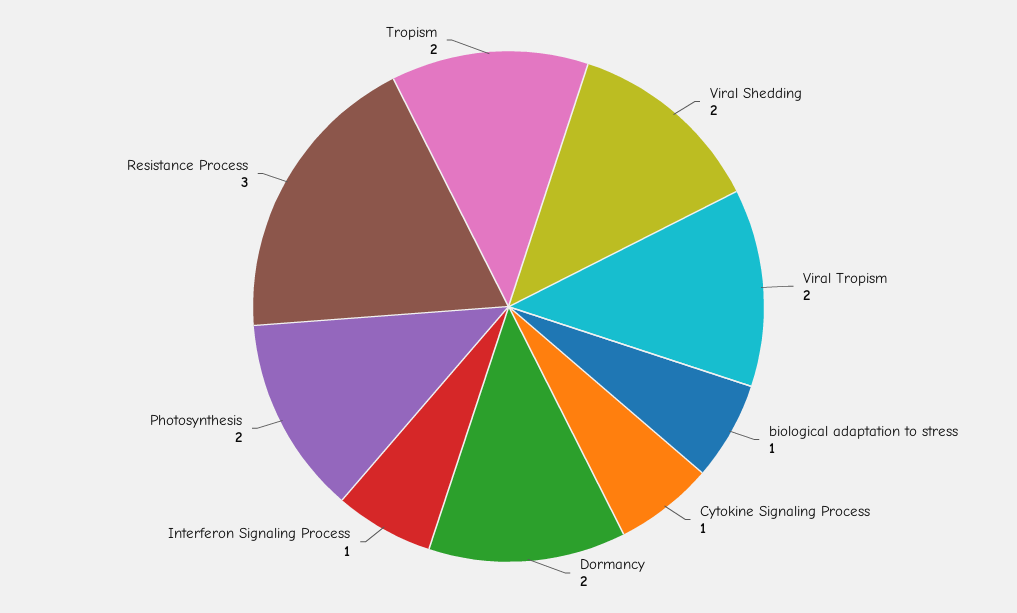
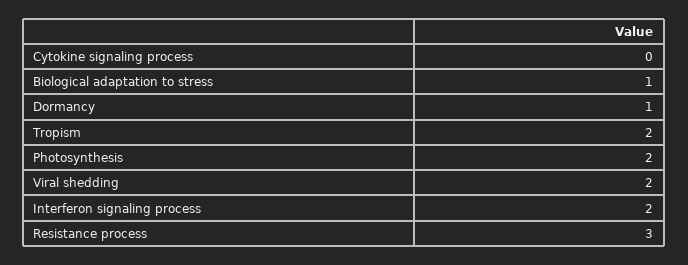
Viral Tropism: 2 -> none
Cytokine Signaling Process: 1 -> 0
Dormancy: 2 -> 1
Interferon Signaling Process: 1 -> 2

